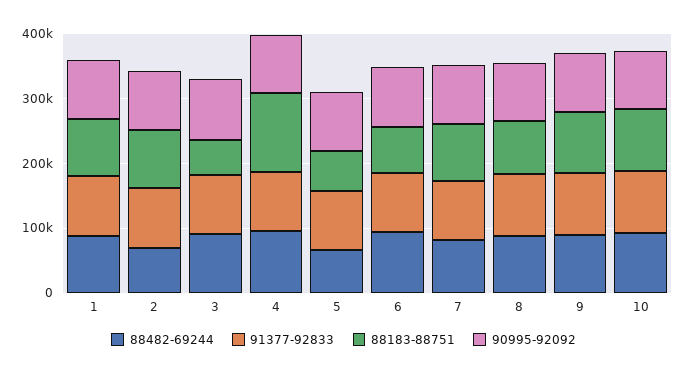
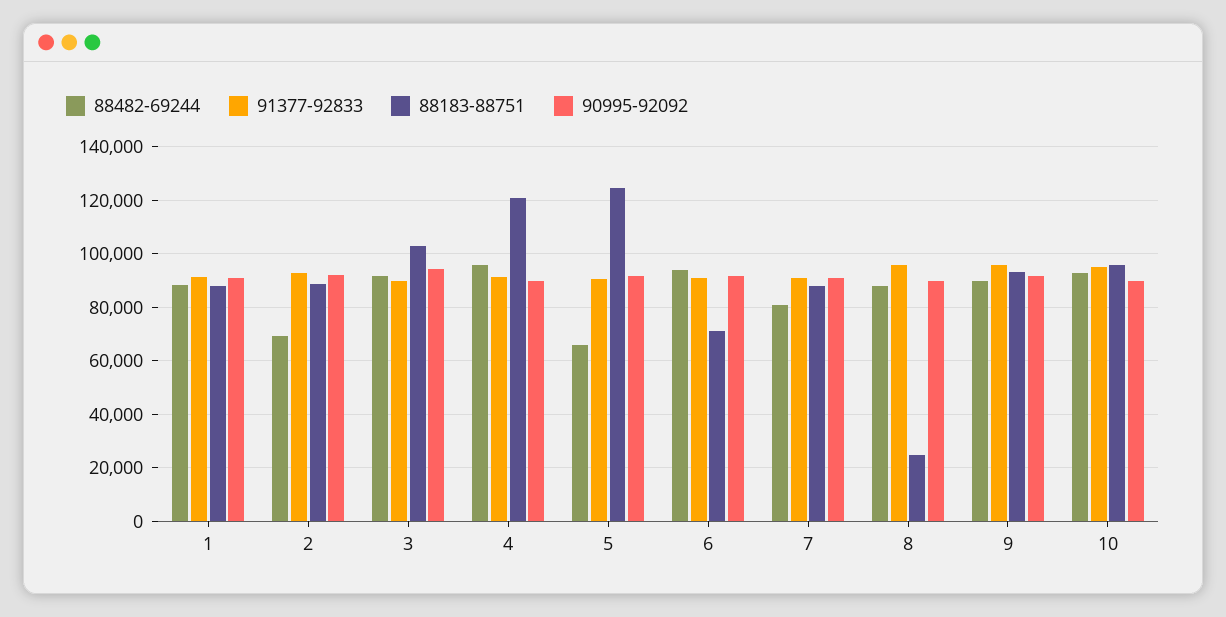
88183-88751, 3: 60000 -> 102500
88183-88751, 5: 60000 -> 125000
88183-88751, 8: 80000 -> 25000

